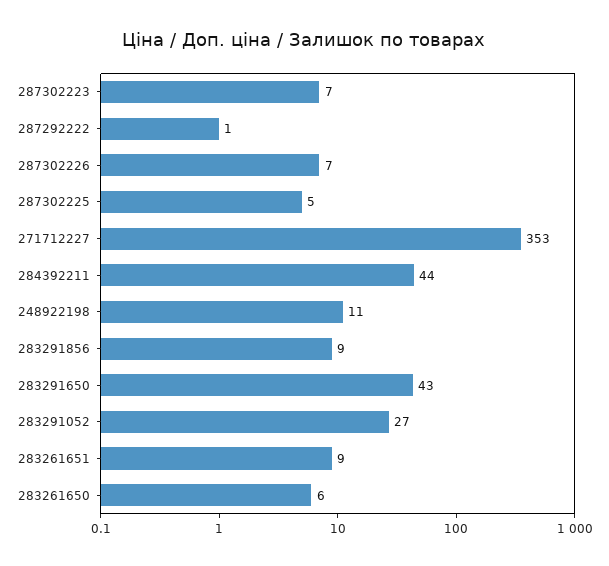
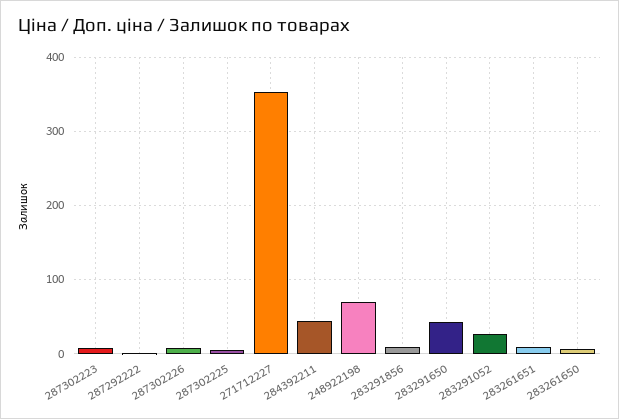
248922198: 11 -> 70

